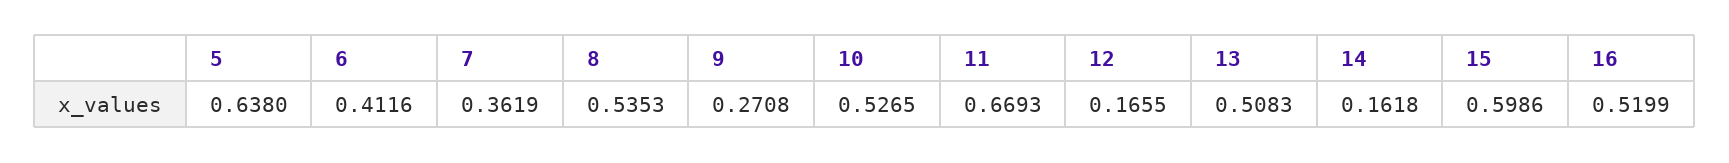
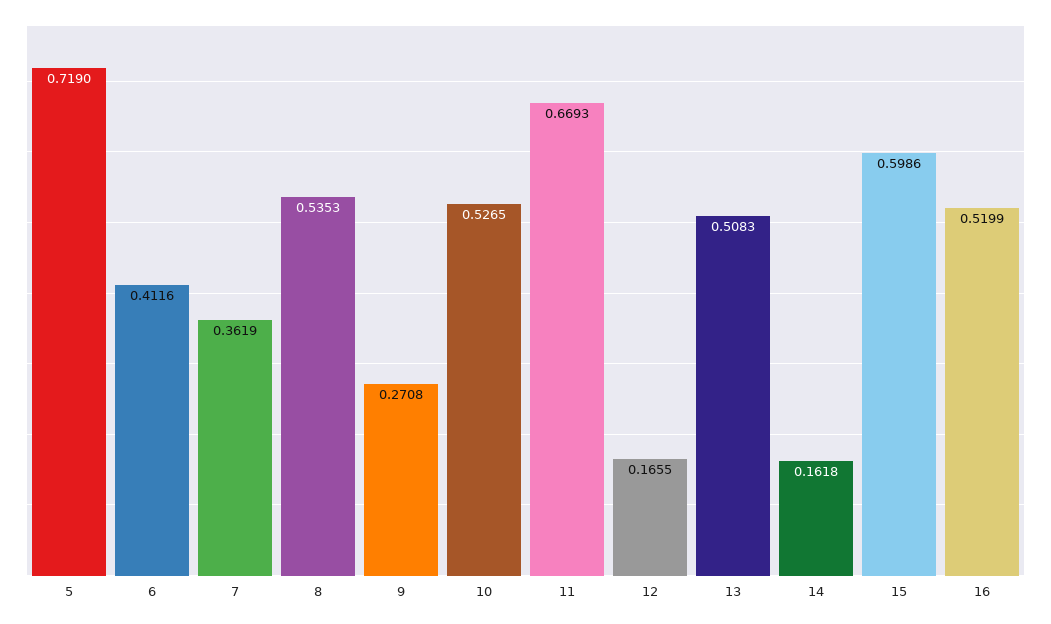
5: 0.638 -> 0.719

